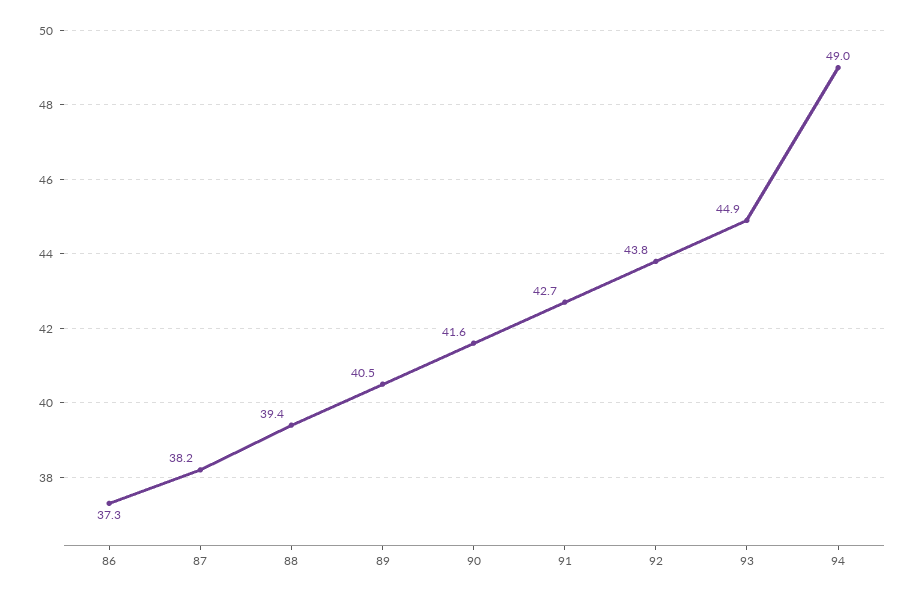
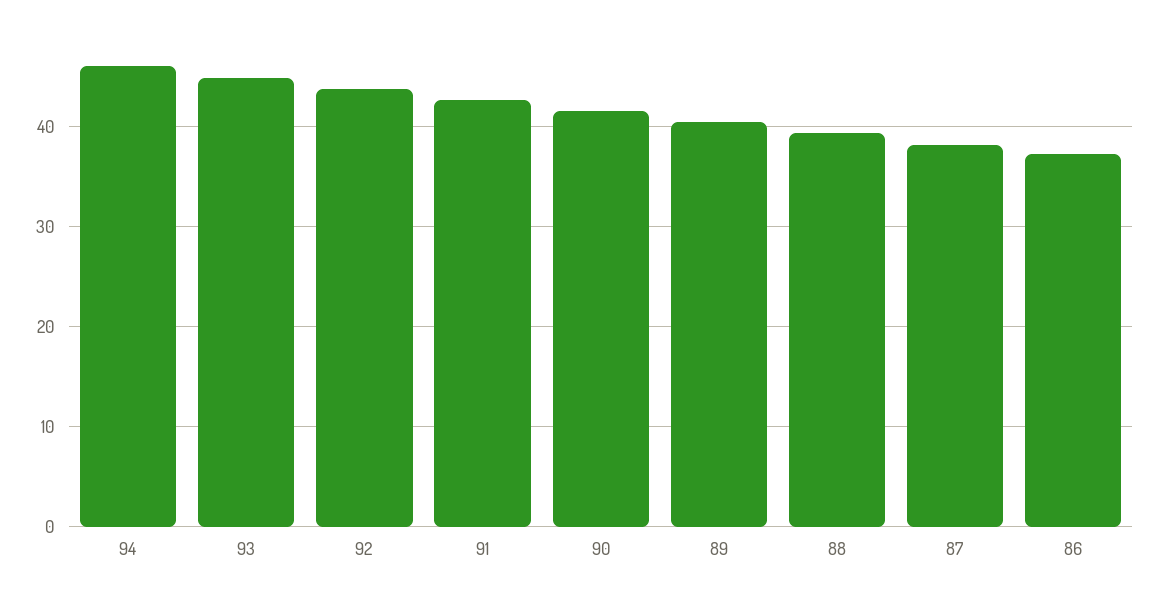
94: 49 -> 46

